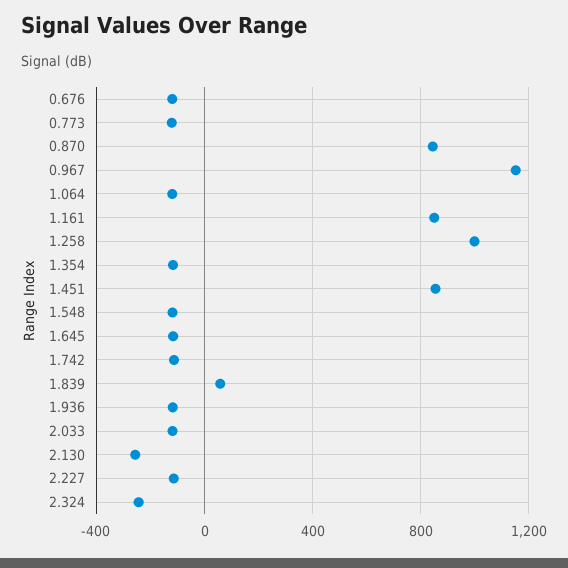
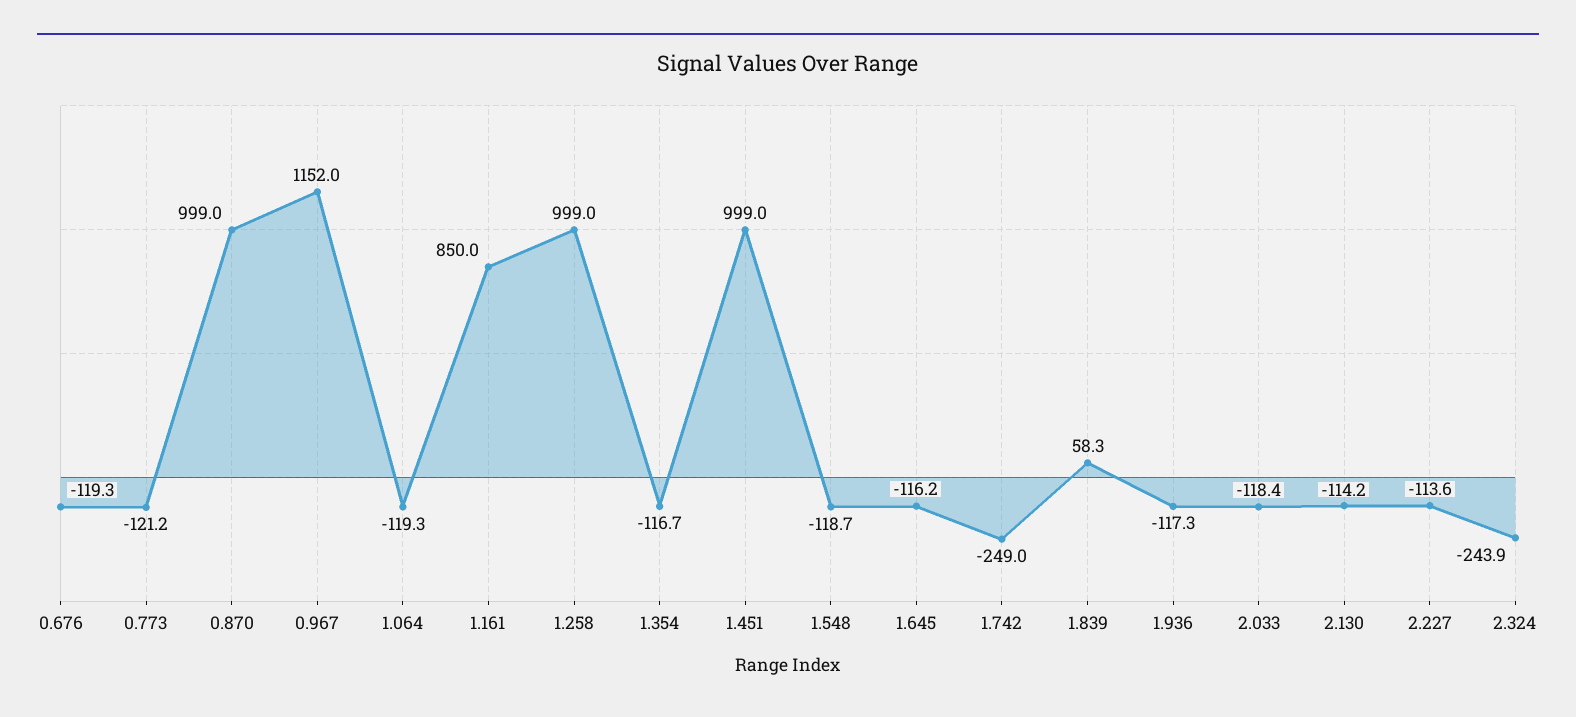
0.870: 850 -> 999
1.451: 850 -> 999
1.742: -100 -> -249
2.130: -250 -> -114.2

